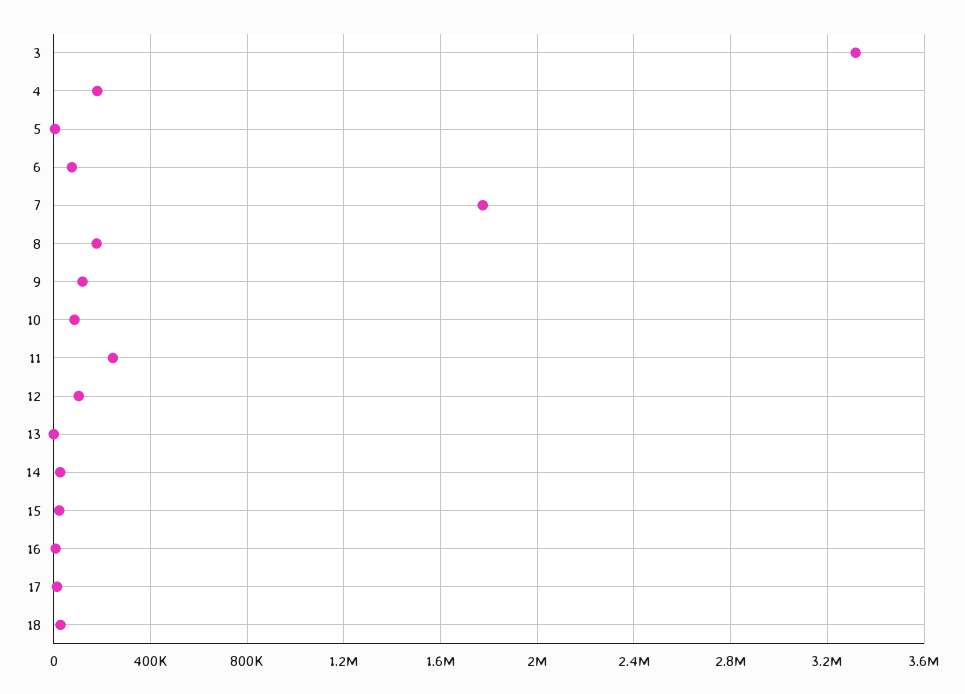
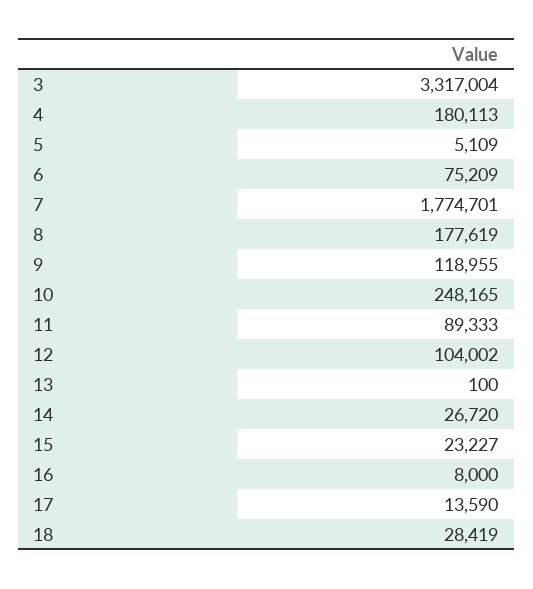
10: 100000 -> 248165
11: 250000 -> 89333

